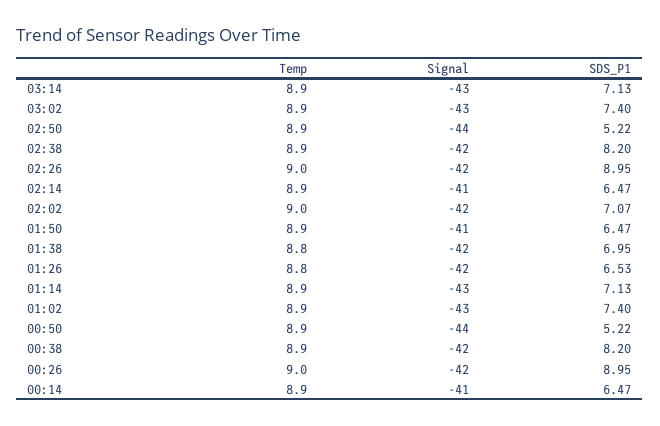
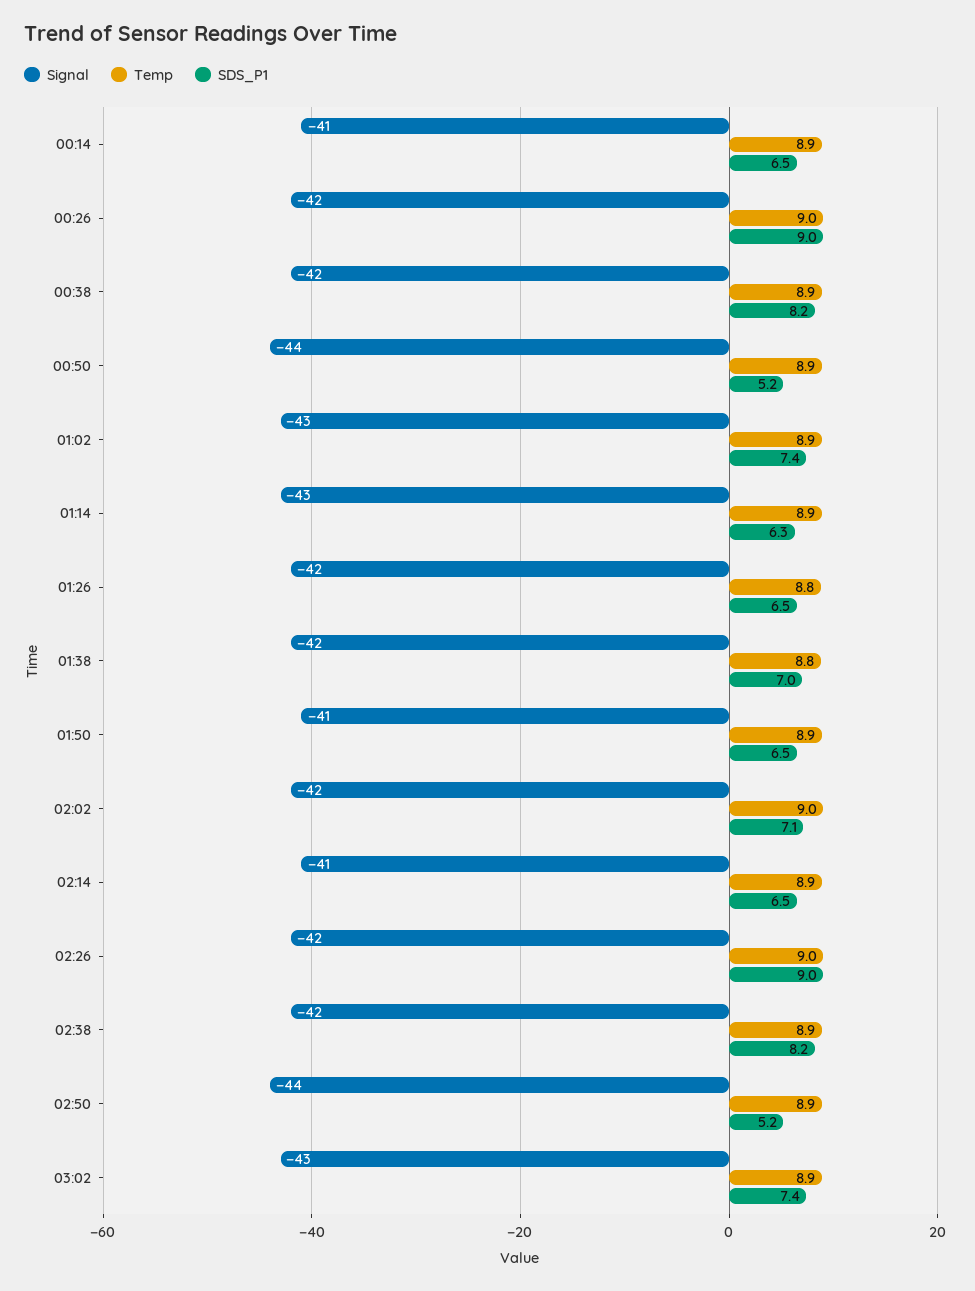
Temp, 03:14: 8.9 -> none
Signal, 03:14: -43 -> none
SDS_P1, 03:14: 7.13 -> none
SDS_P1, 01:14: 7.13 -> 6.3

